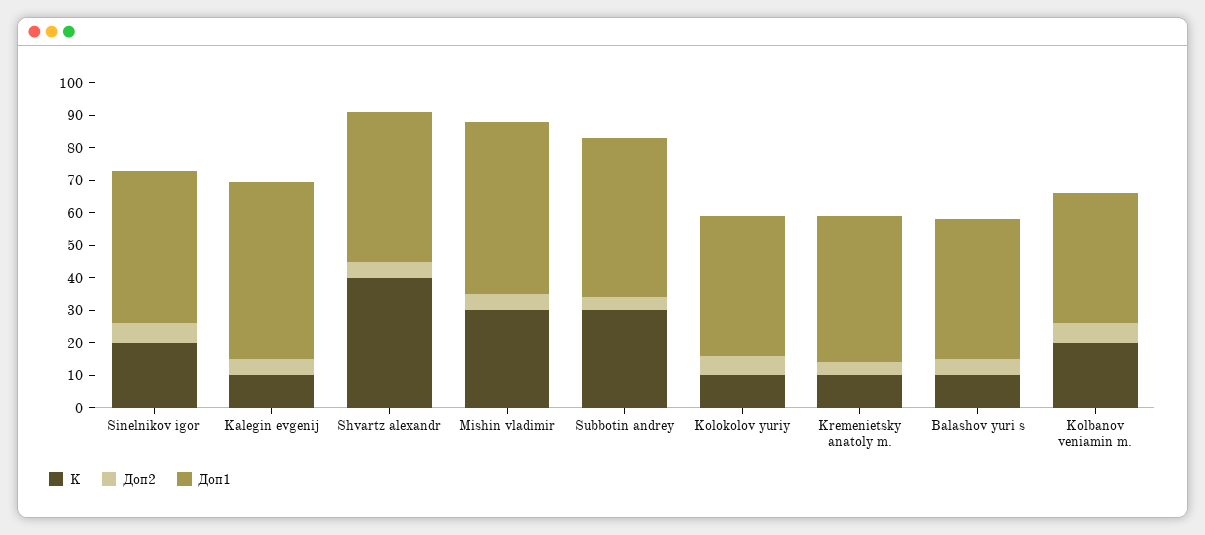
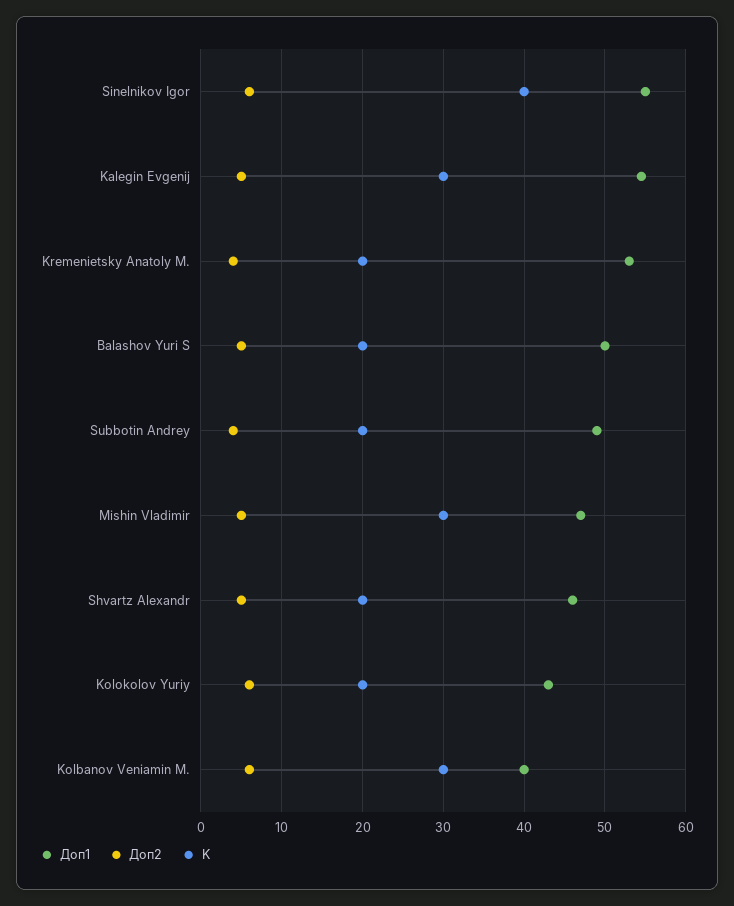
K, Sinelnikov igor: 20 -> 40
Доп1, Sinelnikov igor: 47.5 -> 55
K, Kalegin evgenij: 10 -> 30
K, Shvartz alexandr: 40 -> 20
Доп1, Mishin vladimir: 52.5 -> 47
K, Subbotin andrey: 30 -> 20
K, Kolokolov yuriy: 10 -> 20
K, Kremenietsky anatoly m.: 10 -> 20
Доп1, Kremenietsky anatoly m.: 45 -> 53
K, Balashov yuri s: 10 -> 20
Доп1, Balashov yuri s: 42.5 -> 50
K, Kolbanov veniamin m.: 20 -> 30

